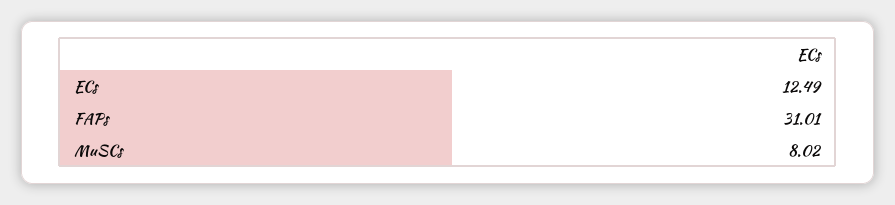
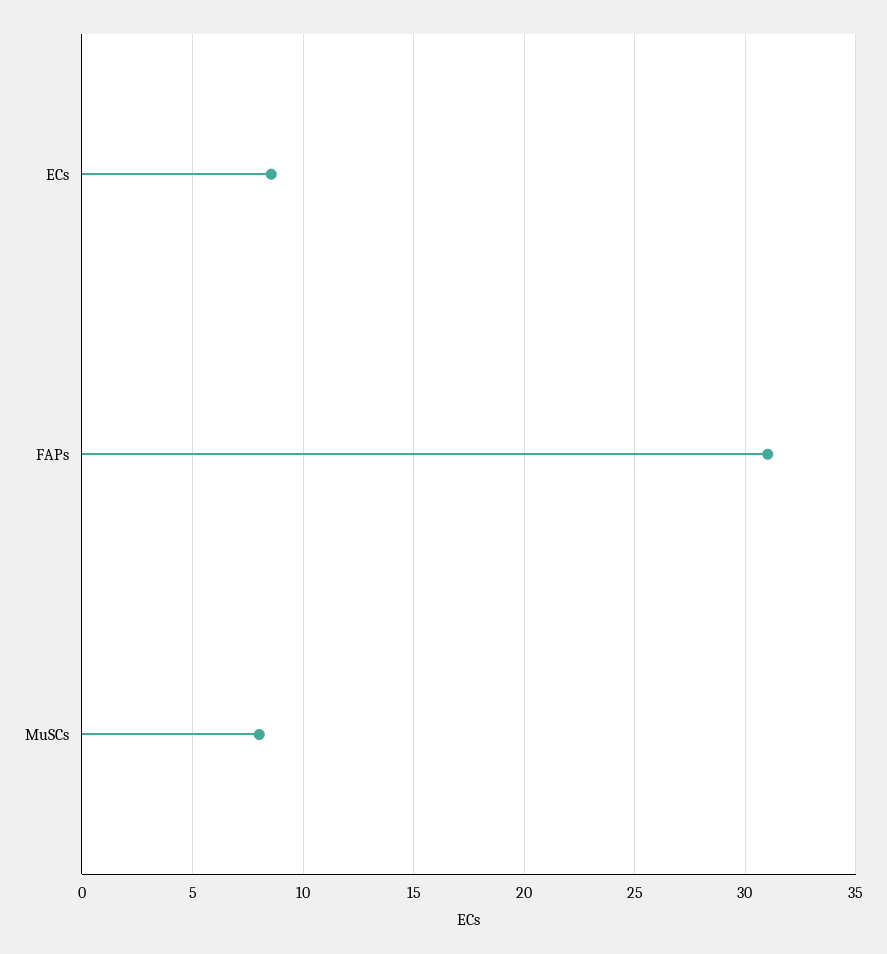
ECs: 12.49 -> 8.5

